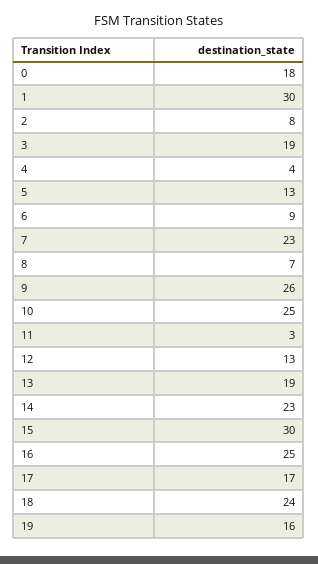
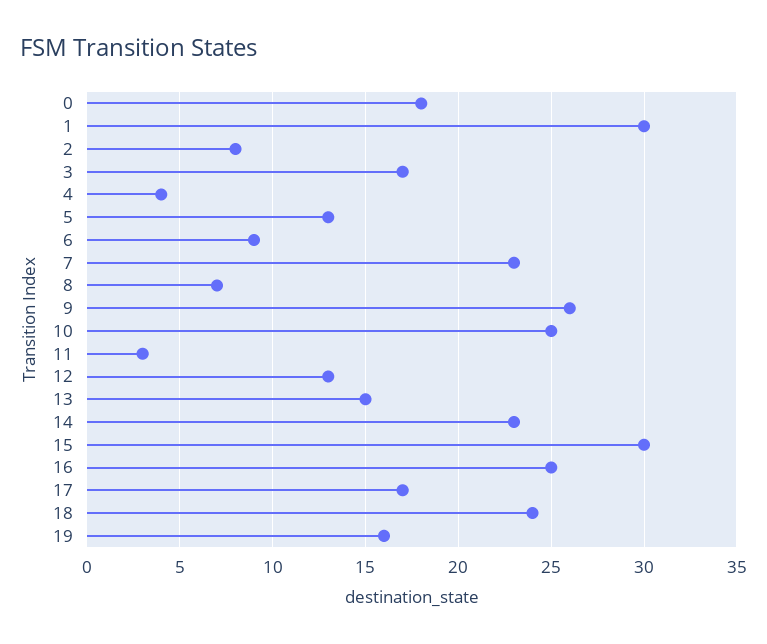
3: 19 -> 17
13: 19 -> 15

